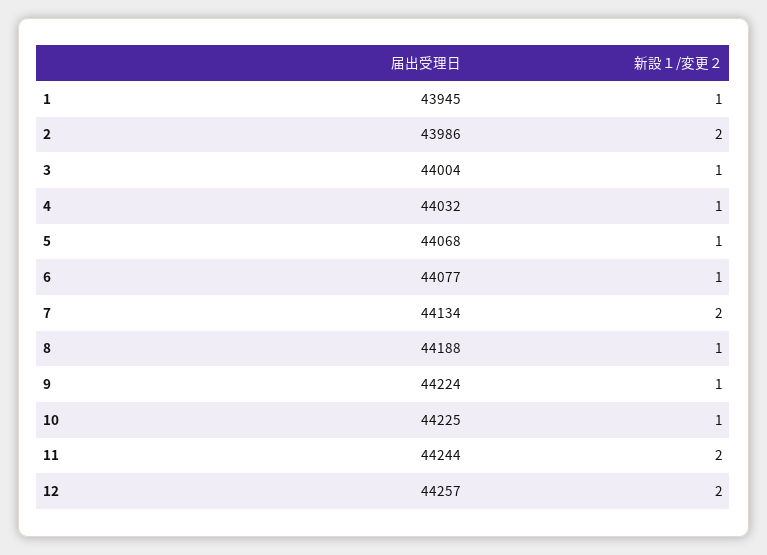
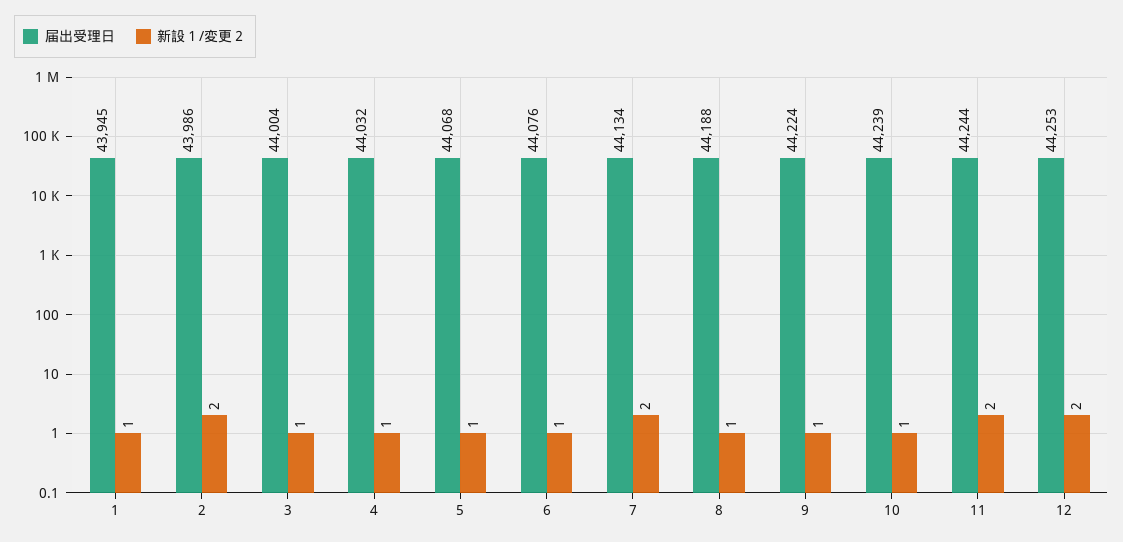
届出受理日, 6: 44077 -> 44076
届出受理日, 10: 44225 -> 44239
届出受理日, 12: 44257 -> 44253

